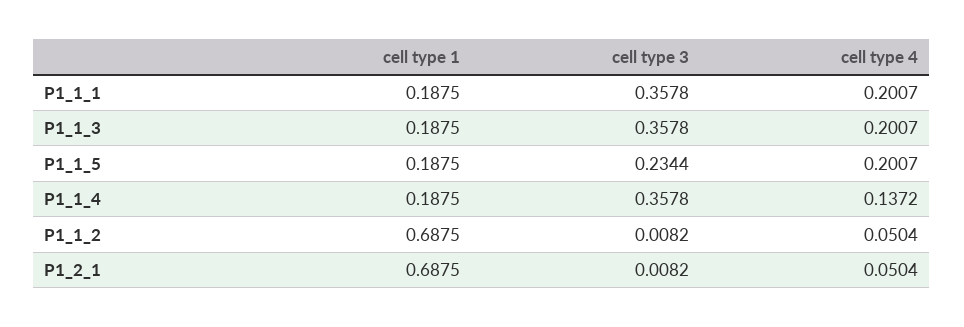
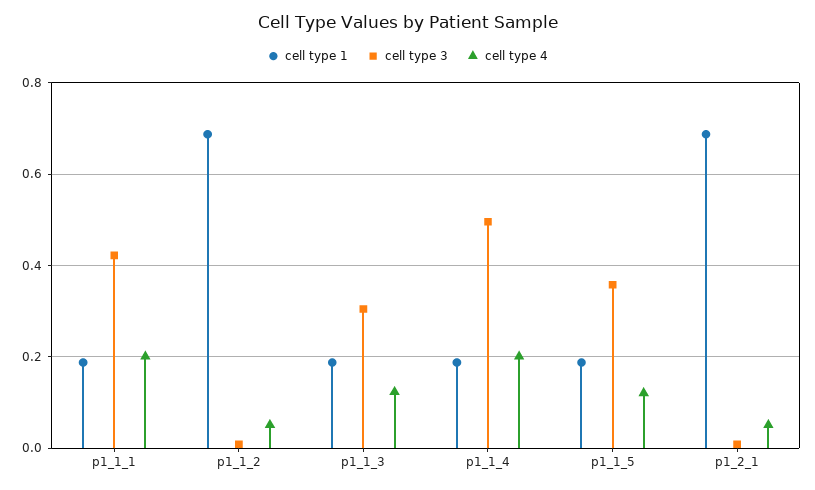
cell type 3, P1_1_1: 0.3578 -> 0.42
cell type 3, P1_1_3: 0.3578 -> 0.3
cell type 4, P1_1_3: 0.2007 -> 0.12
cell type 3, P1_1_5: 0.2344 -> 0.36
cell type 4, P1_1_5: 0.2007 -> 0.12
cell type 3, P1_1_4: 0.3578 -> 0.5
cell type 4, P1_1_4: 0.1372 -> 0.2

